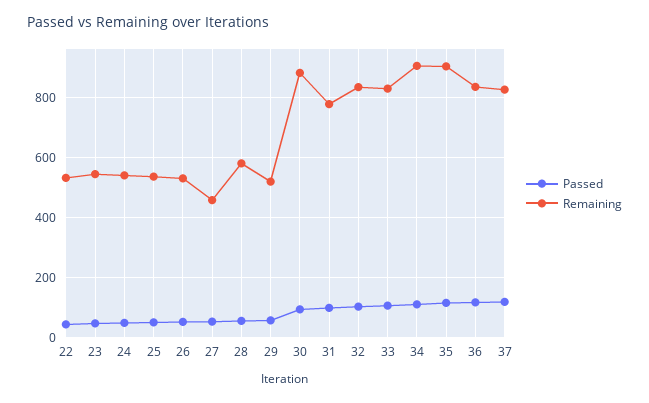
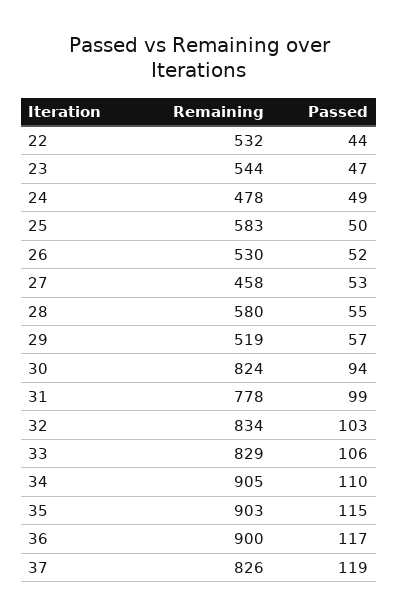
Remaining, 24: 540 -> 478
Remaining, 25: 540 -> 583
Remaining, 30: 880 -> 824
Remaining, 36: 840 -> 900

